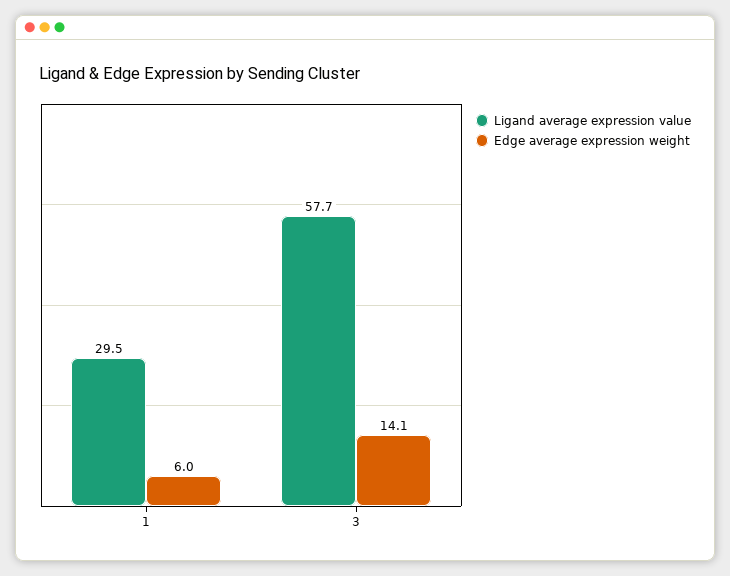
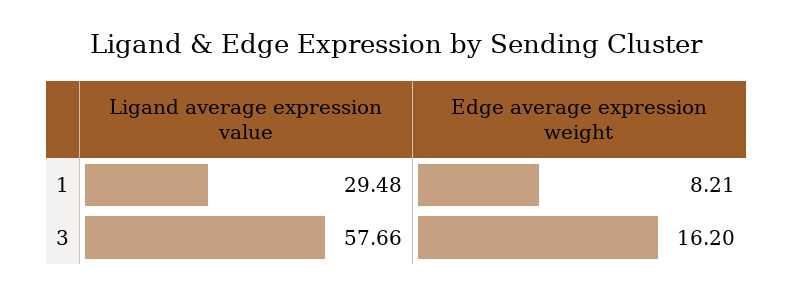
Edge average expression weight, 1: 6 -> 8.21
Edge average expression weight, 3: 14.1 -> 16.2

